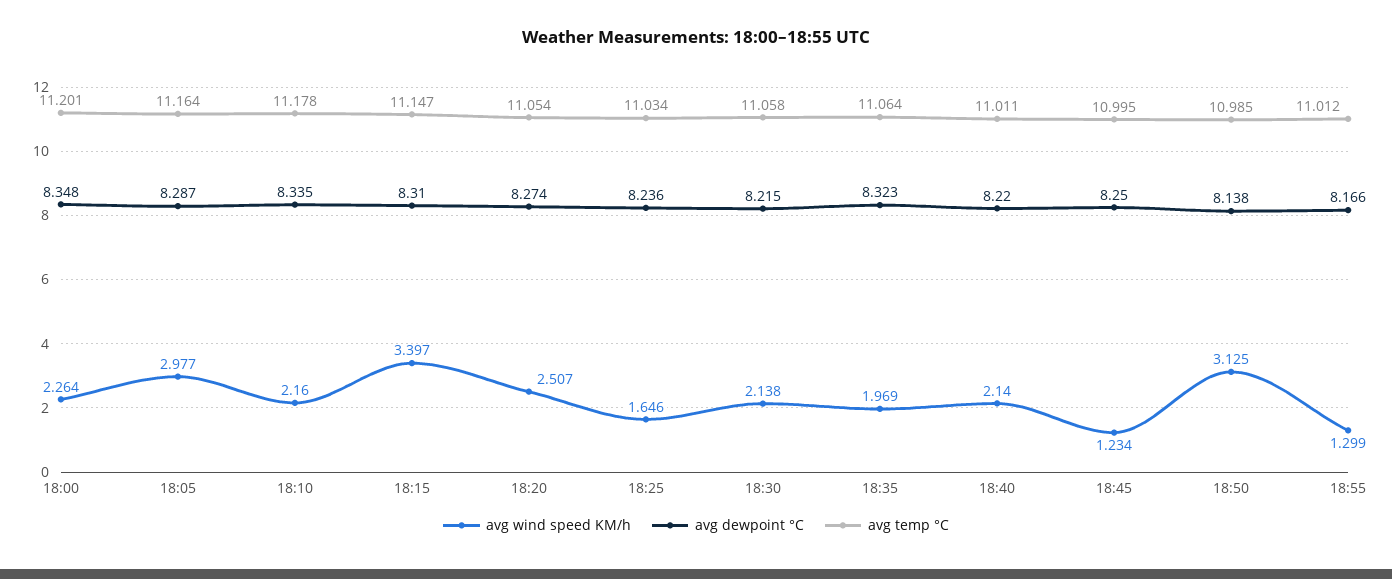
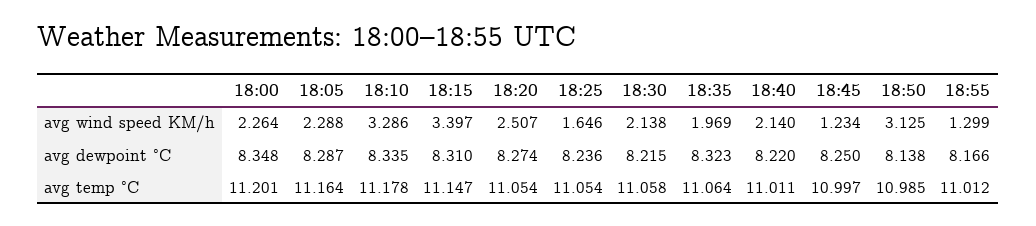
avg wind speed KM/h, 18:05: 2.977 -> 2.288
avg wind speed KM/h, 18:10: 2.16 -> 3.286
avg temp °C, 18:25: 11.034 -> 11.054
avg temp °C, 18:45: 10.995 -> 10.997

